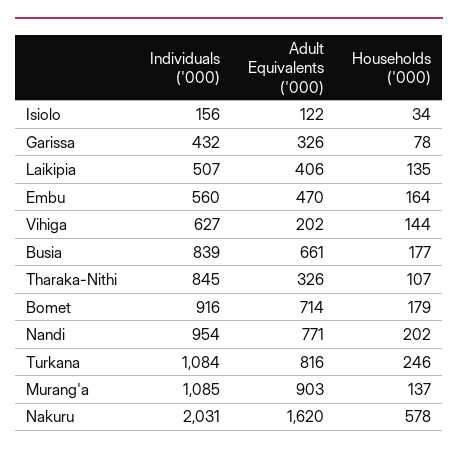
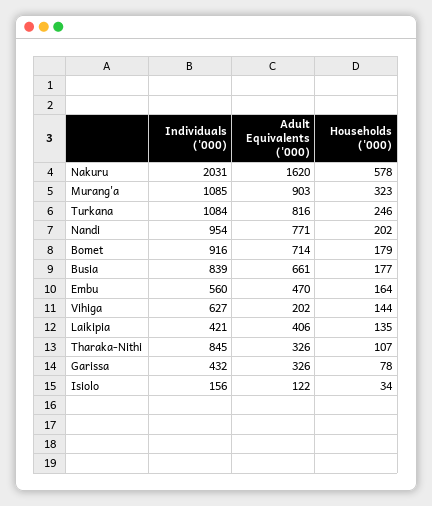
Individuals ('000), Laikipia: 507 -> 421
Households ('000), Murang'a: 137 -> 323

